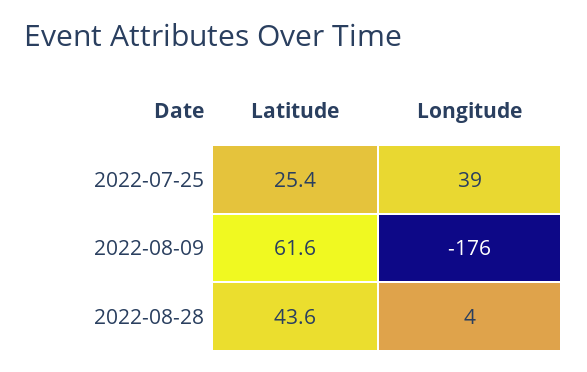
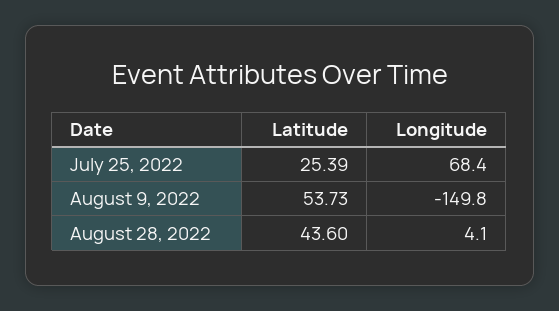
Longitude, 2022-07-25: 39 -> 68.4
Latitude, 2022-08-09: 61.6 -> 53.73
Longitude, 2022-08-09: -176 -> -149.8

